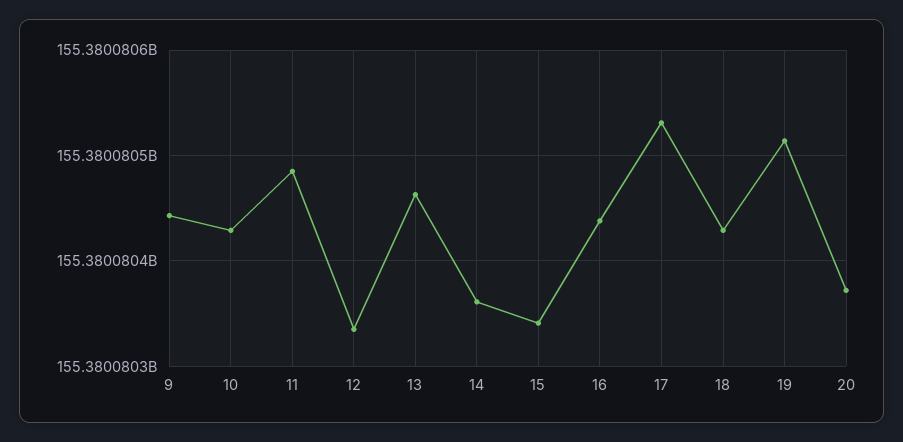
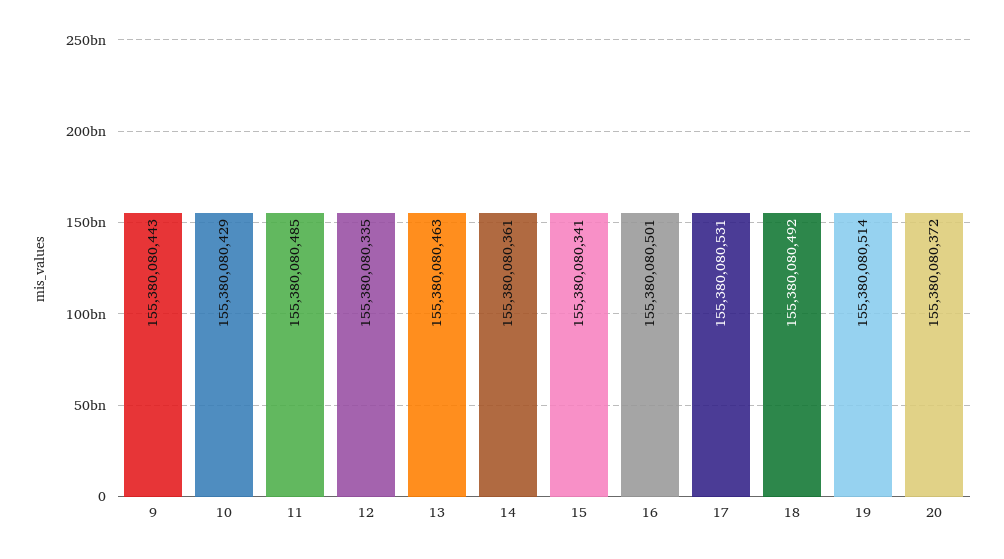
16: 155380080440 -> 155380080501
18: 155380080430 -> 155380080492

